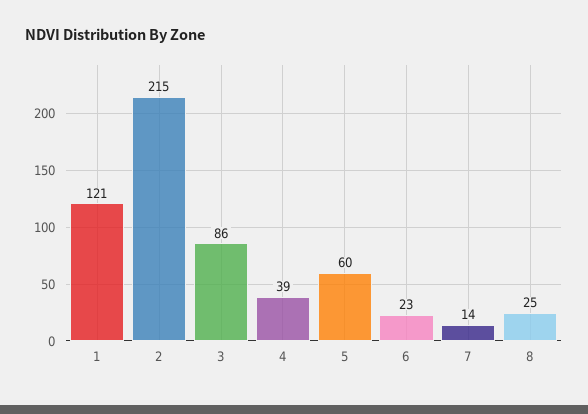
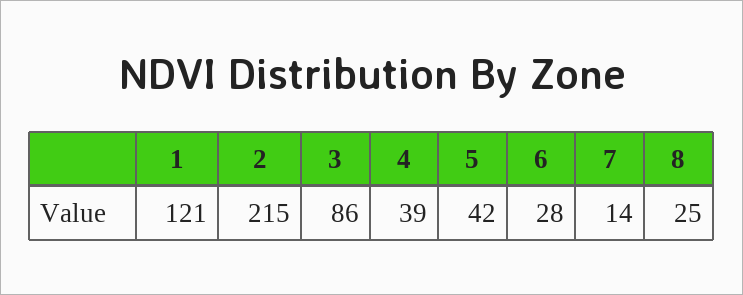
5: 60 -> 42
6: 23 -> 28

